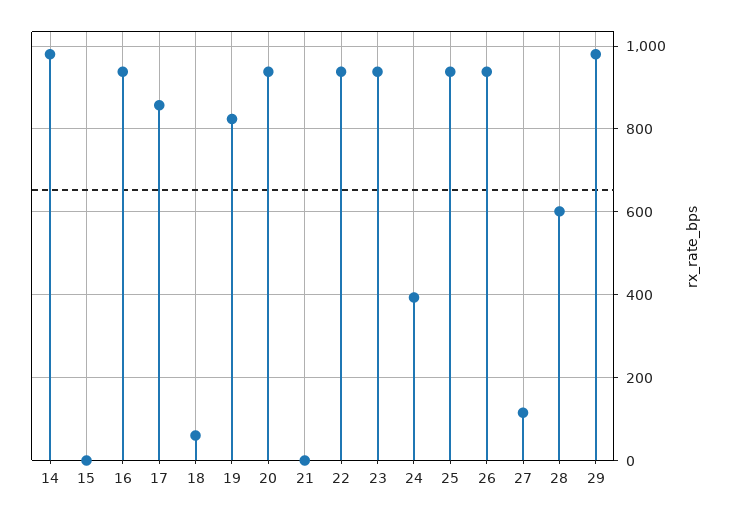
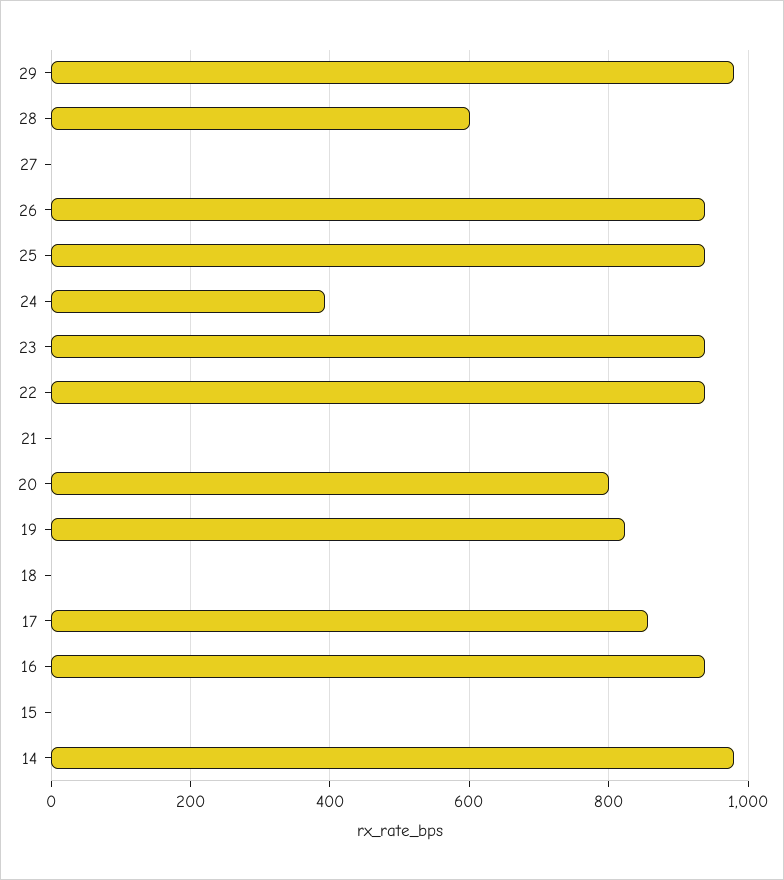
18: 60 -> 0
20: 940 -> 800
27: 120 -> 0

